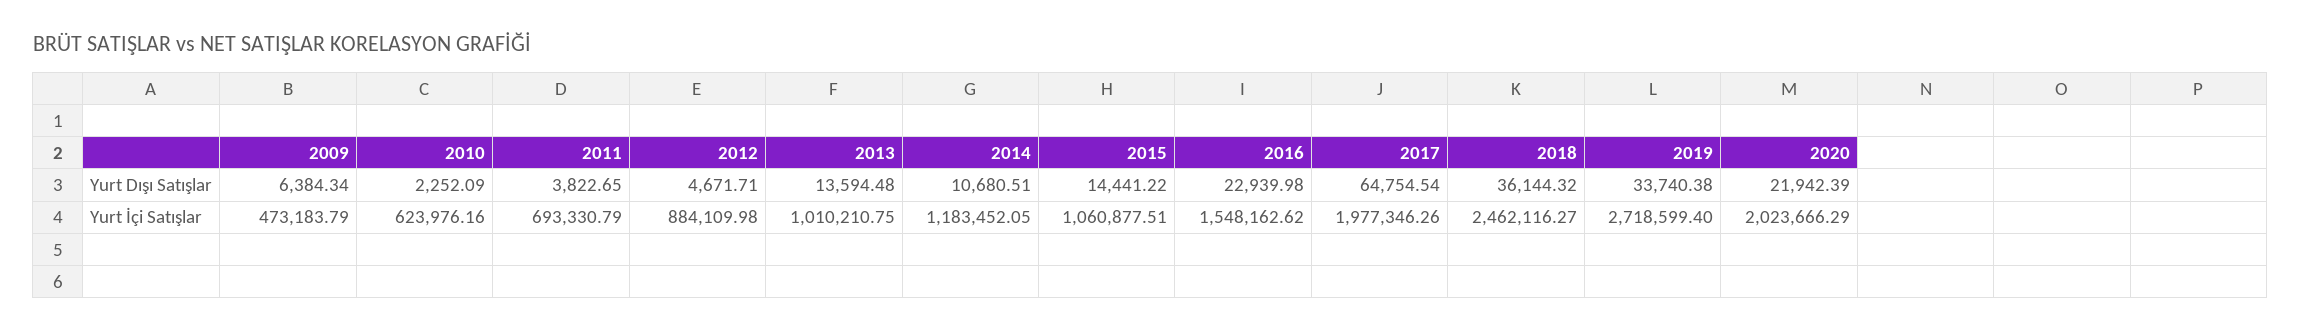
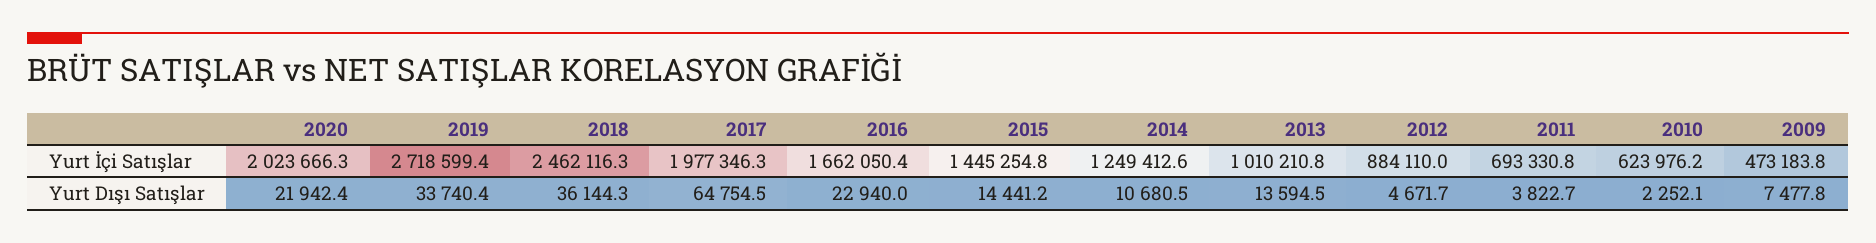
2009, Yurt Dışı Satışlar: 6384.34 -> 7477.8
2014, Yurt İçi Satışlar: 1183452.05 -> 1249412.6
2015, Yurt İçi Satışlar: 1060877.51 -> 1445254.8
2016, Yurt İçi Satışlar: 1548162.62 -> 1662050.4

